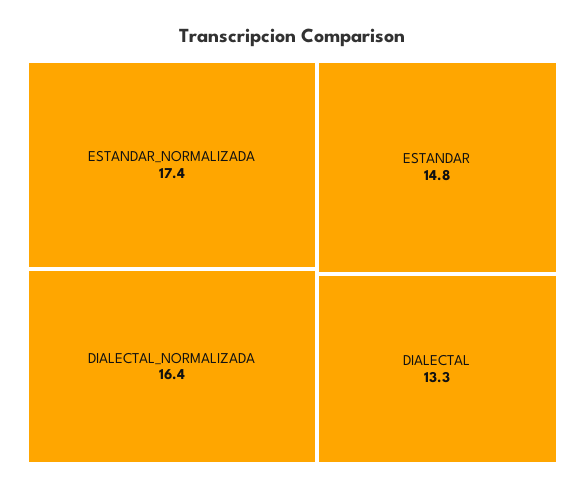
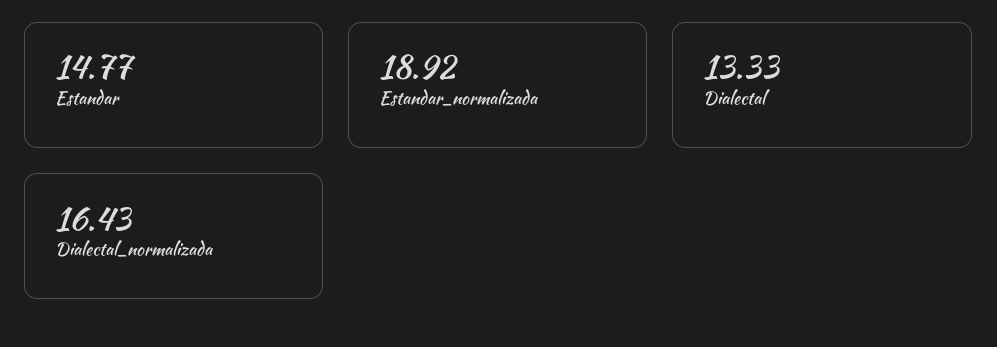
ESTANDAR_NORMALIZADA: 17.4 -> 18.92

